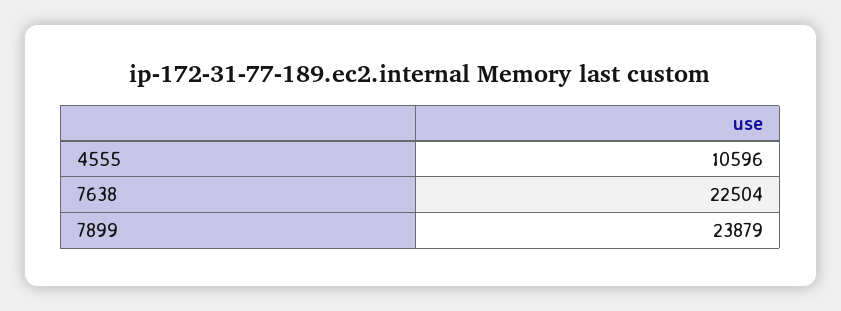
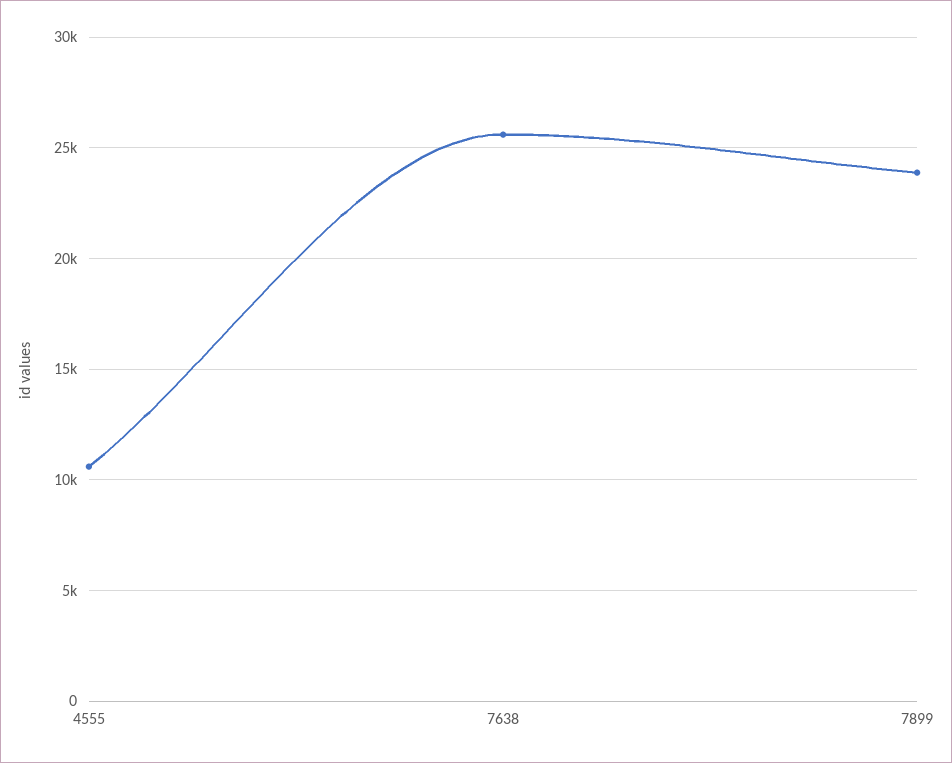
7638: 22504 -> 25500

